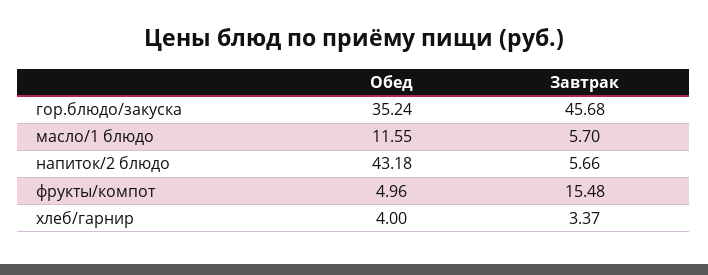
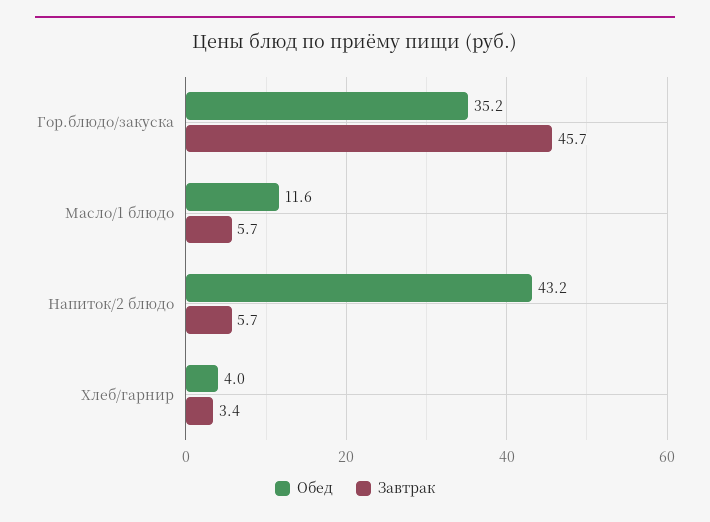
Обед, фрукты/компот: 4.96 -> none
Завтрак, фрукты/компот: 15.48 -> none

